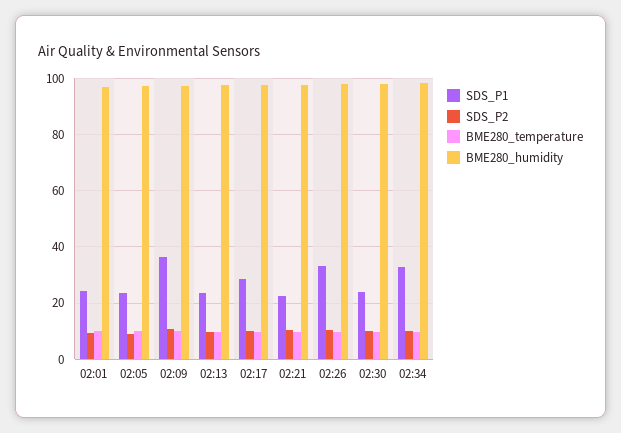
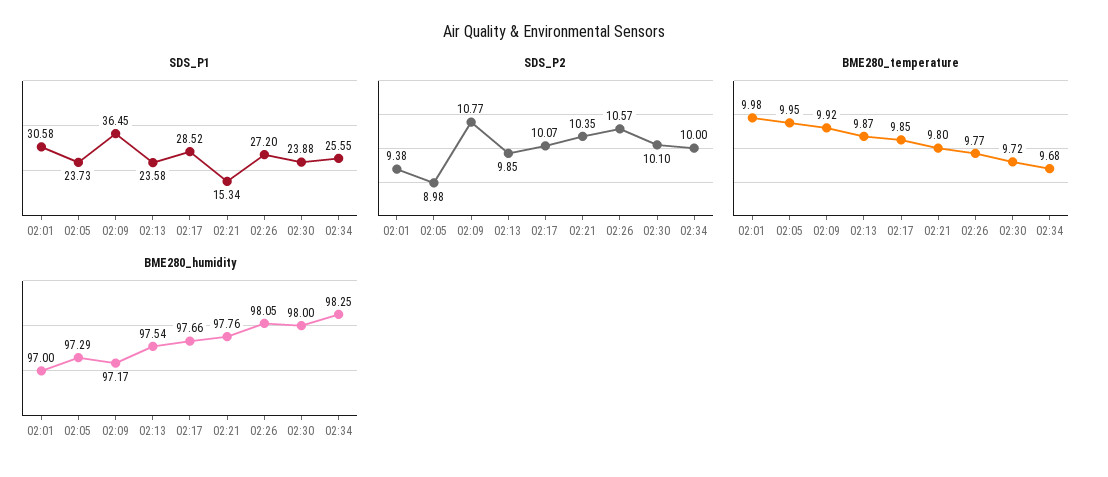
SDS_P1, 02:01: 25 -> 30.58
SDS_P1, 02:21: 22.5 -> 15.34
SDS_P1, 02:26: 32.5 -> 27.2
SDS_P1, 02:34: 32.5 -> 25.55

